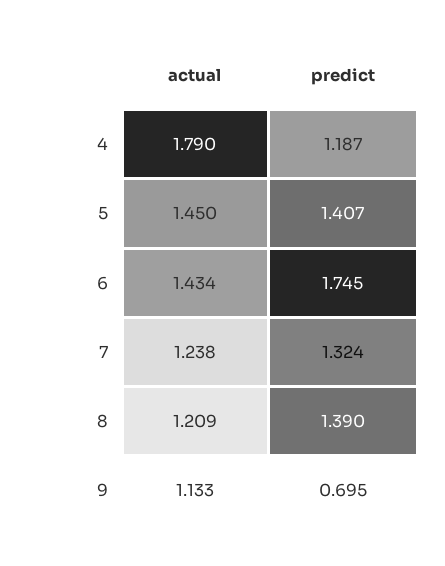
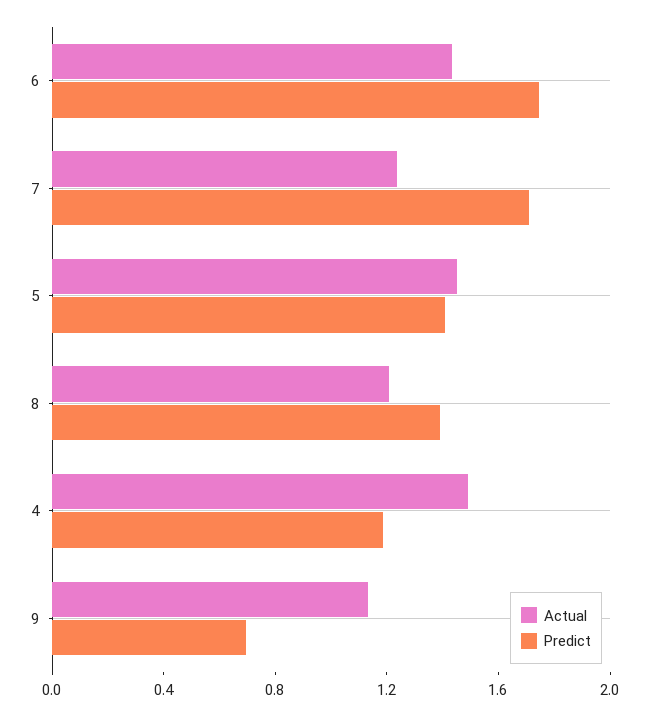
actual, 4: 1.79 -> 1.5
predict, 7: 1.324 -> 1.7

